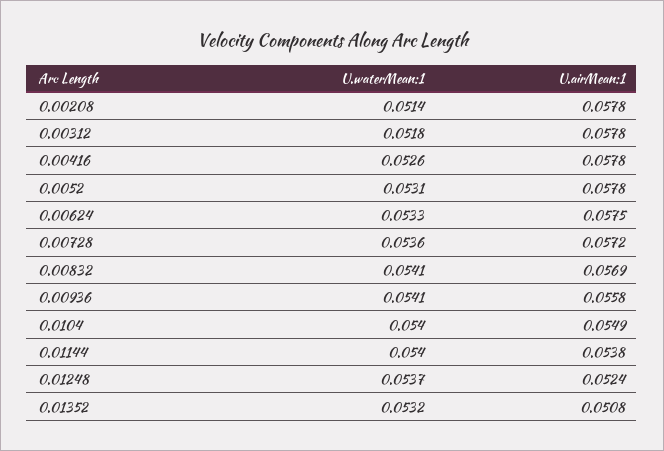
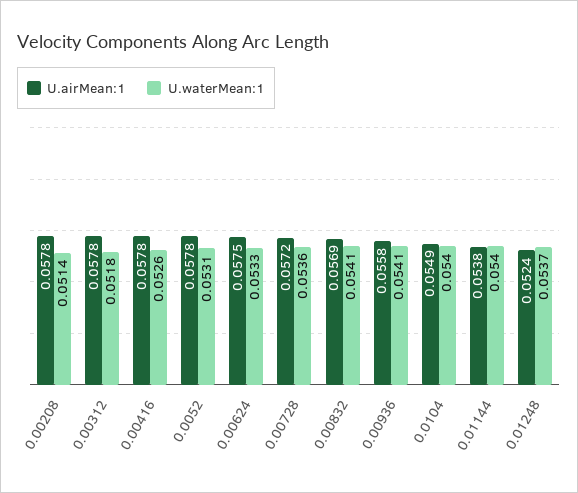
U.waterMean:1, 0.01352: 0.0532 -> none
U.airMean:1, 0.01352: 0.0508 -> none

